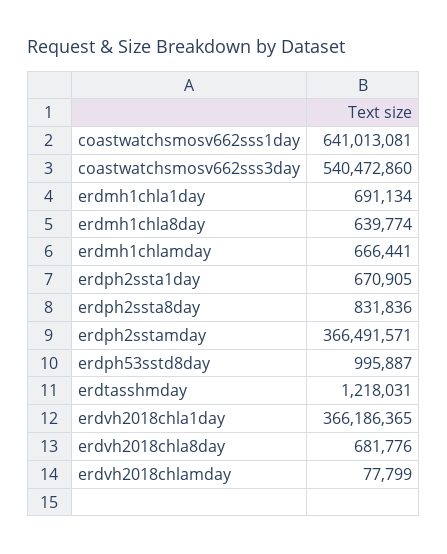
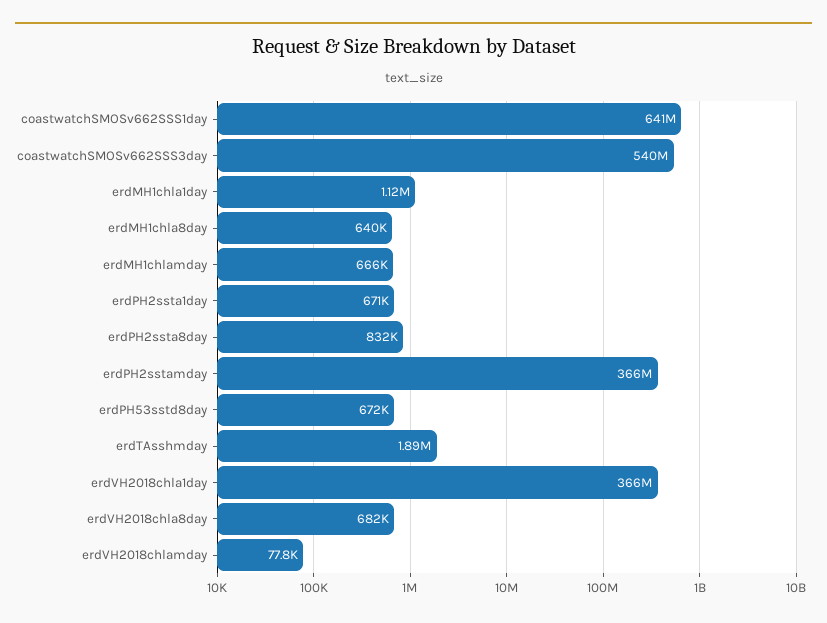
erdmh1chla1day: 691134 -> 1120000
erdph53sstd8day: 995887 -> 672000
erdtasshmday: 1218031 -> 1890000

